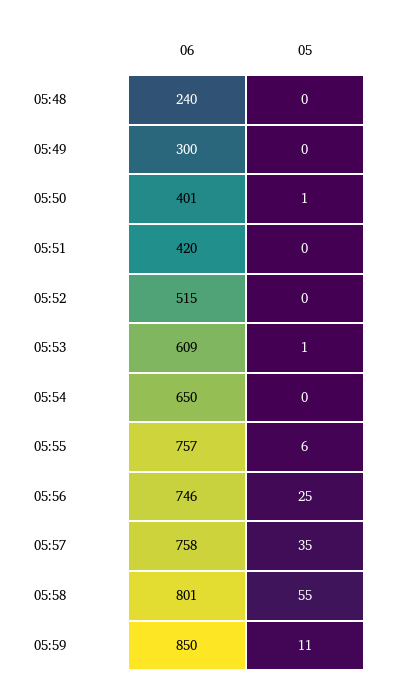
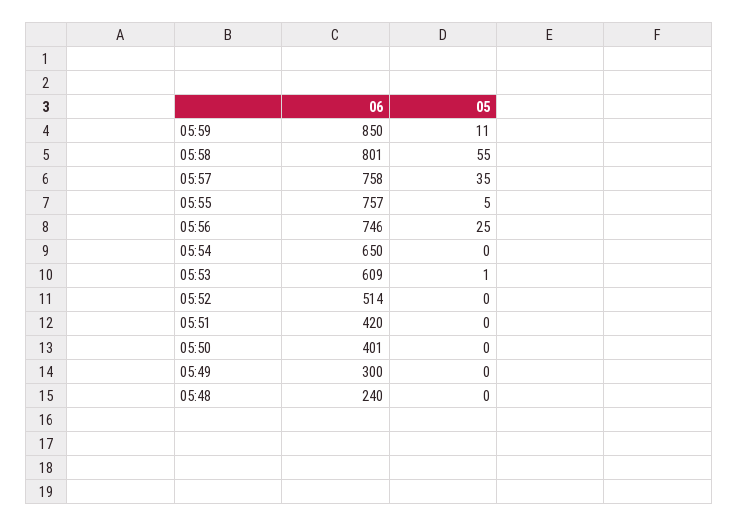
05, 05:50: 1 -> 0
06, 05:52: 515 -> 514
05, 05:55: 6 -> 5

